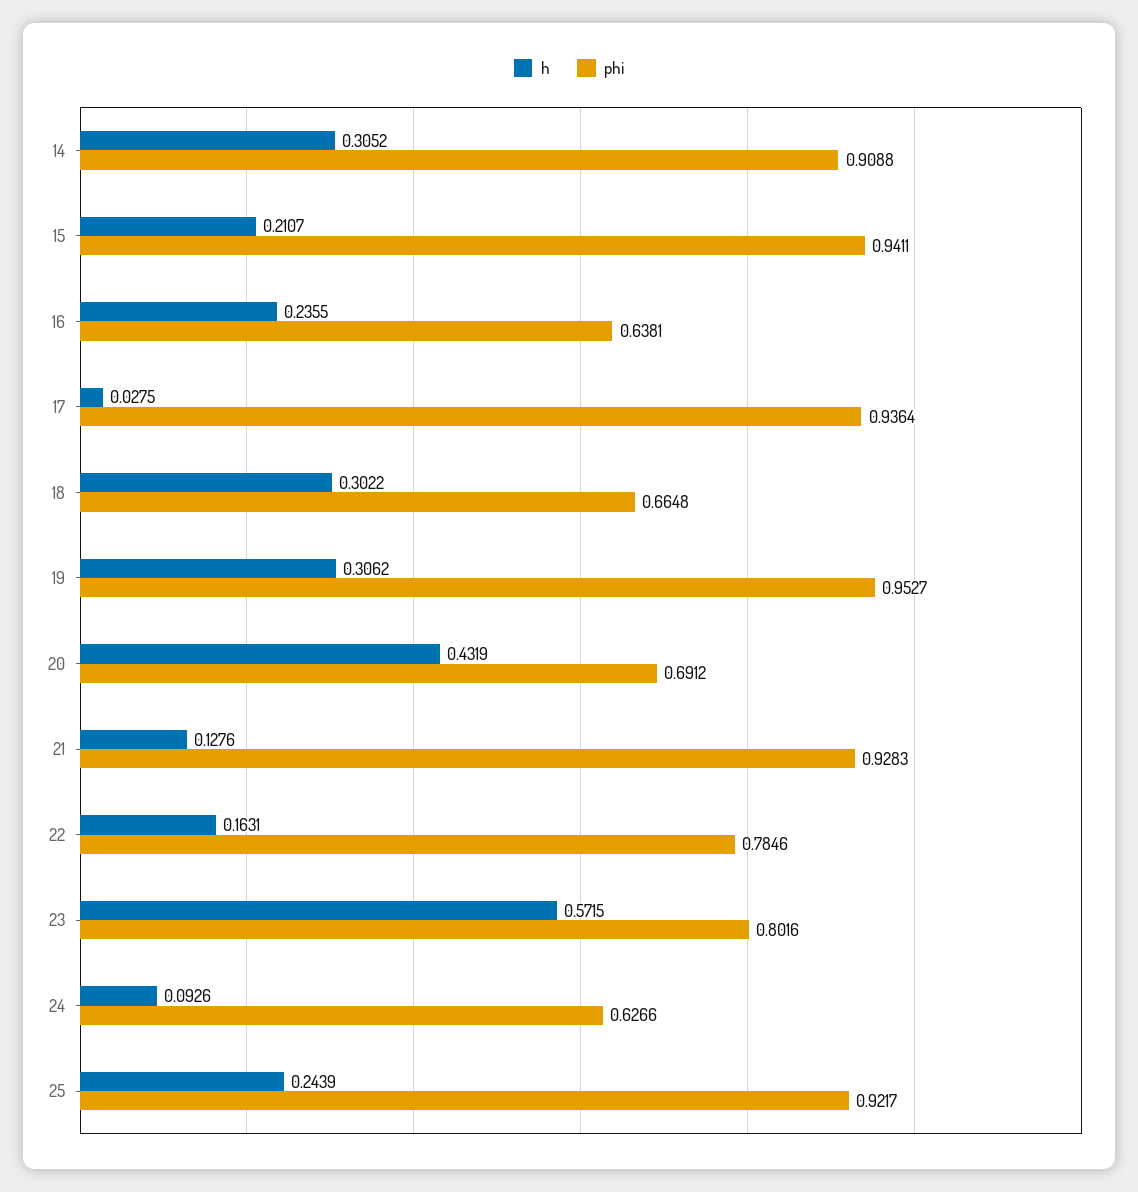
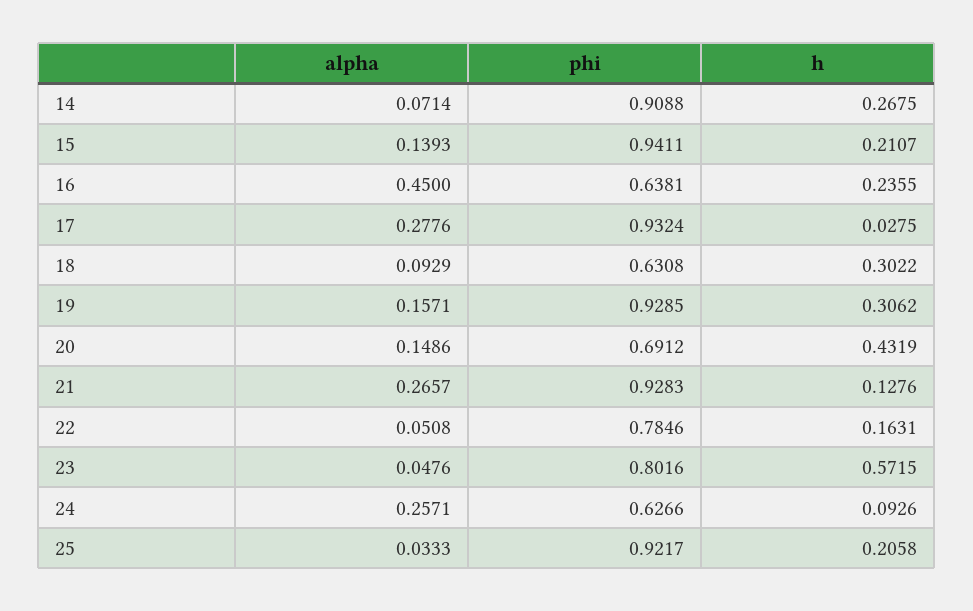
h, 14: 0.3052 -> 0.2675
phi, 17: 0.9364 -> 0.9324
phi, 18: 0.6648 -> 0.6308
phi, 19: 0.9527 -> 0.9285
h, 25: 0.2439 -> 0.2058
alpha, 14: none -> 0.0714
alpha, 15: none -> 0.1393
alpha, 16: none -> 0.45
alpha, 17: none -> 0.2776
alpha, 18: none -> 0.0929
alpha, 19: none -> 0.1571
alpha, 20: none -> 0.1486
alpha, 21: none -> 0.2657
alpha, 22: none -> 0.0508
alpha, 23: none -> 0.0476
alpha, 24: none -> 0.2571
alpha, 25: none -> 0.0333

